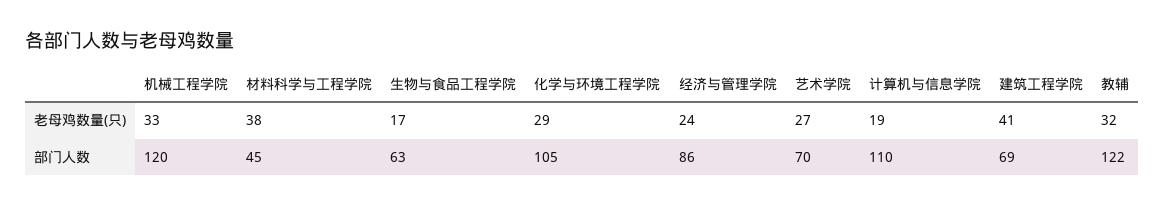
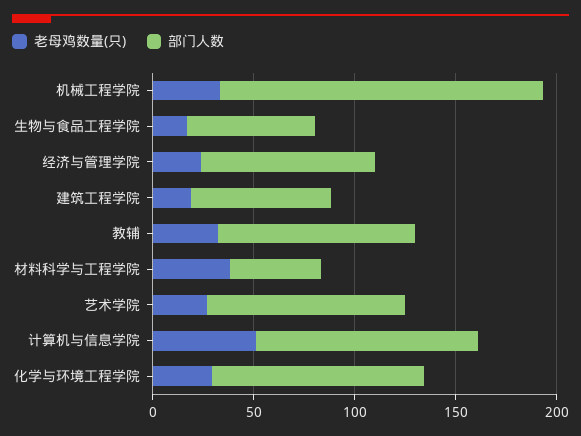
老母鸡数量(只), 计算机与信息学院: 19 -> 50
老母鸡数量(只), 建筑工程学院: 41 -> 20
部门人数, 机械工程学院: 120 -> 160
部门人数, 艺术学院: 70 -> 100
部门人数, 教辅: 122 -> 100

